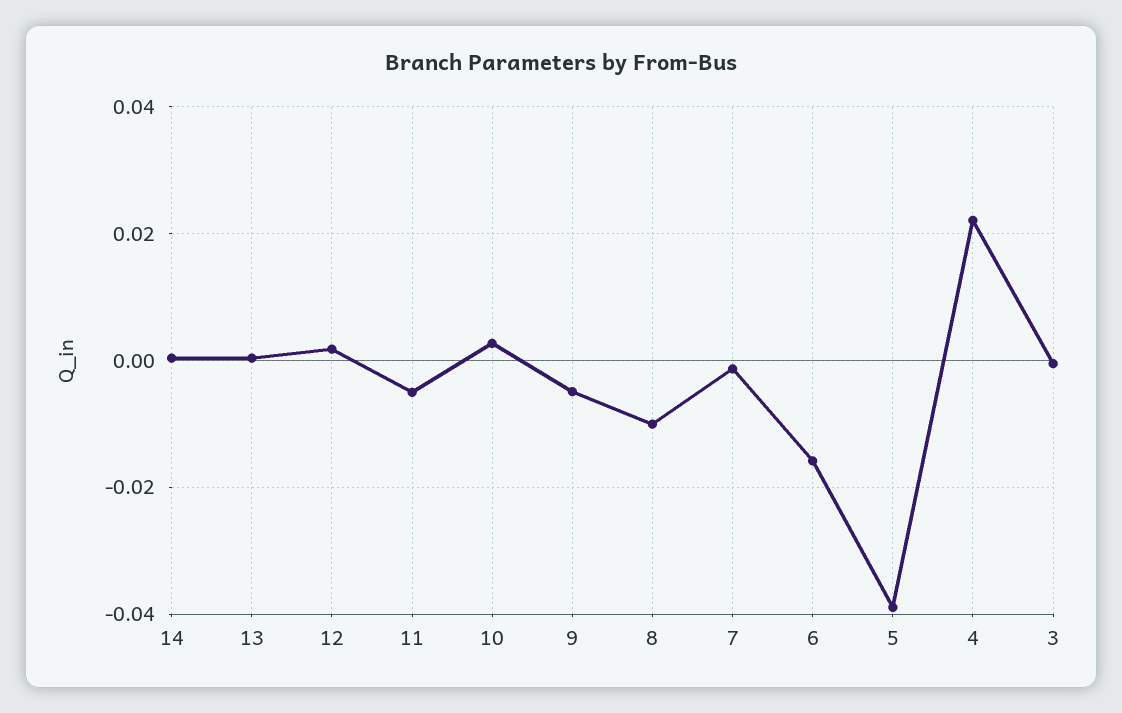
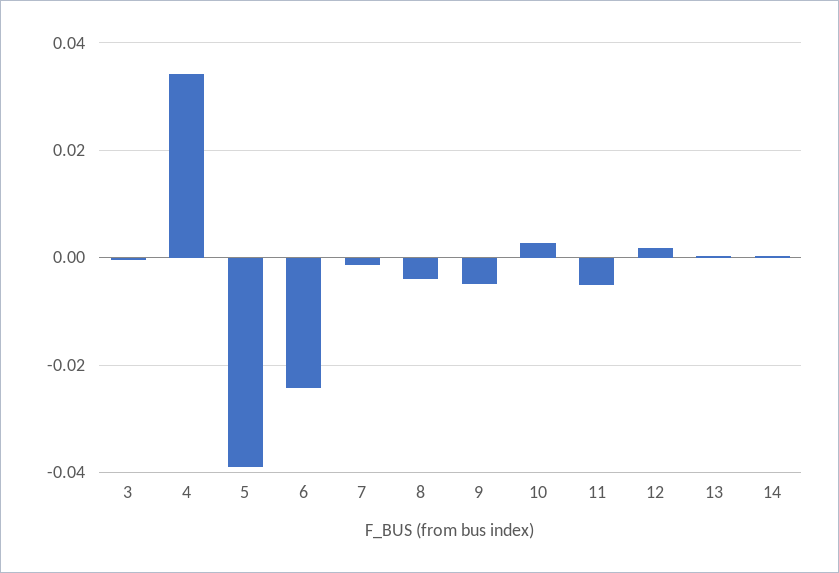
8: -0.01 -> -0.004
6: -0.016 -> -0.024
4: 0.022 -> 0.034

